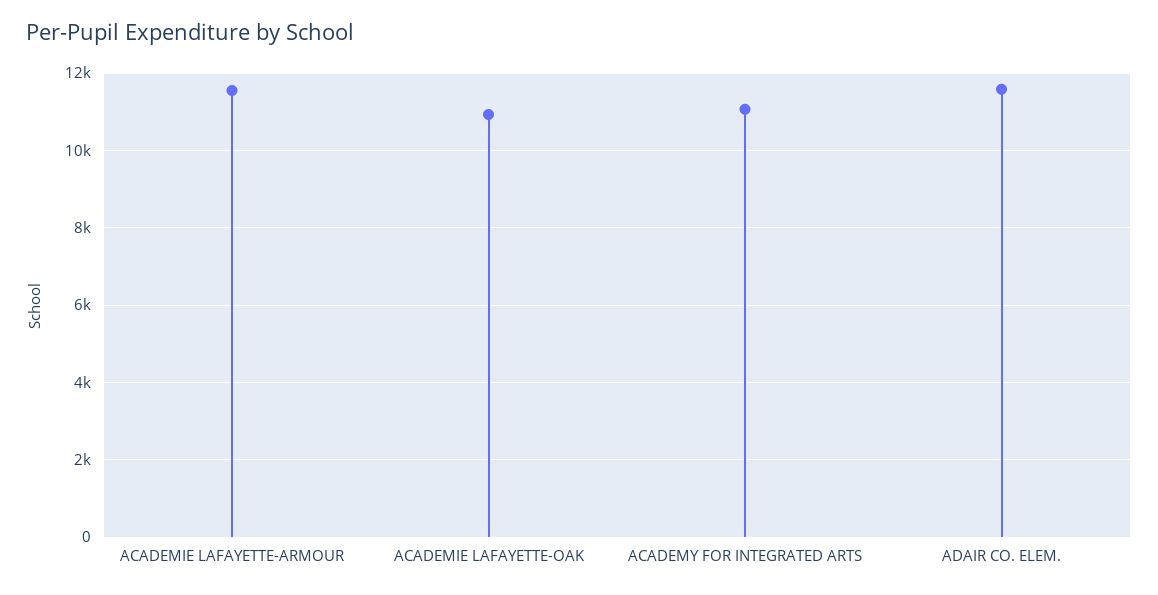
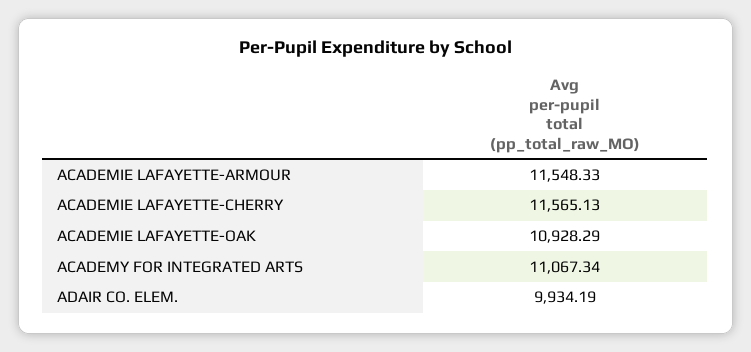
ADAIR CO. ELEM.: 11600 -> 9934.19
ACADEMIE LAFAYETTE-CHERRY: none -> 11565.13

